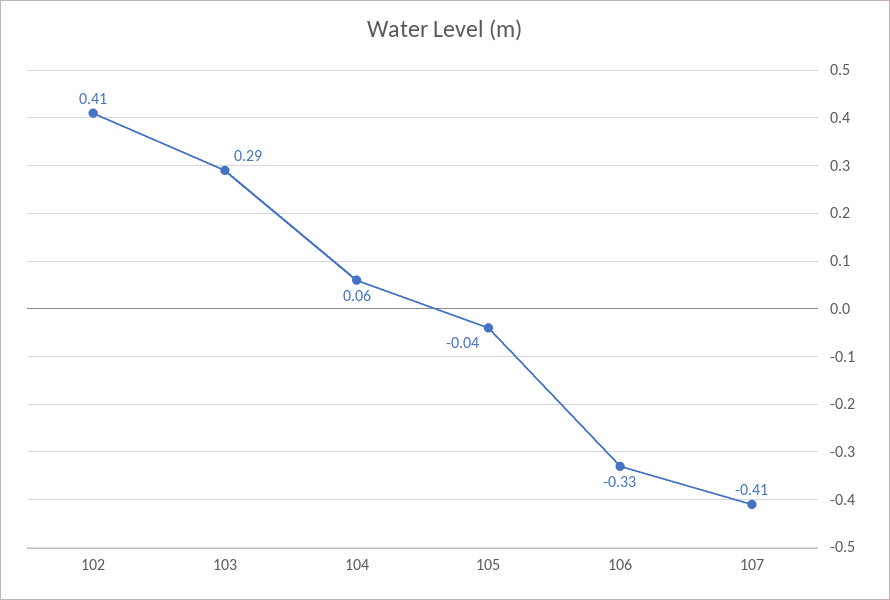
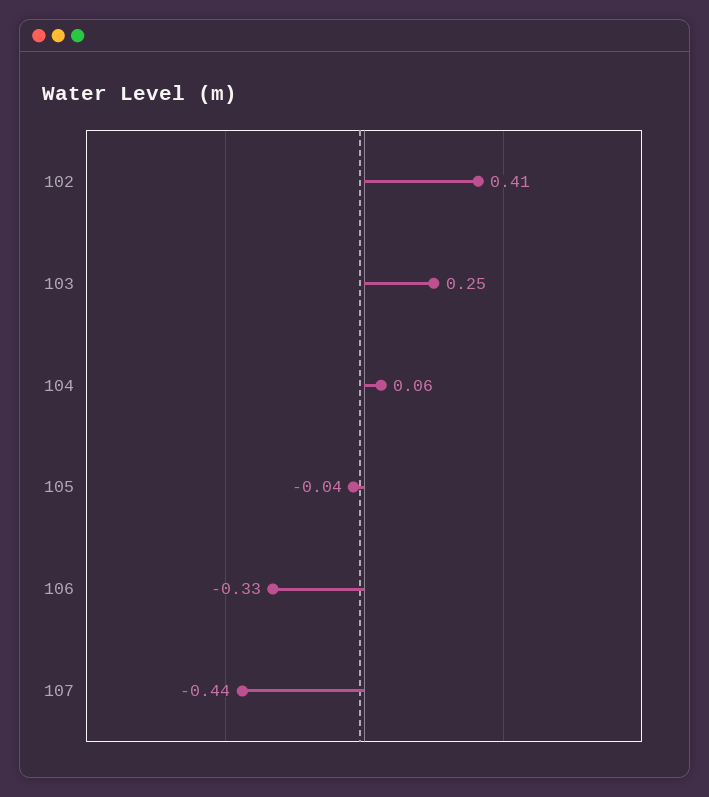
103: 0.29 -> 0.25
107: -0.41 -> -0.44

